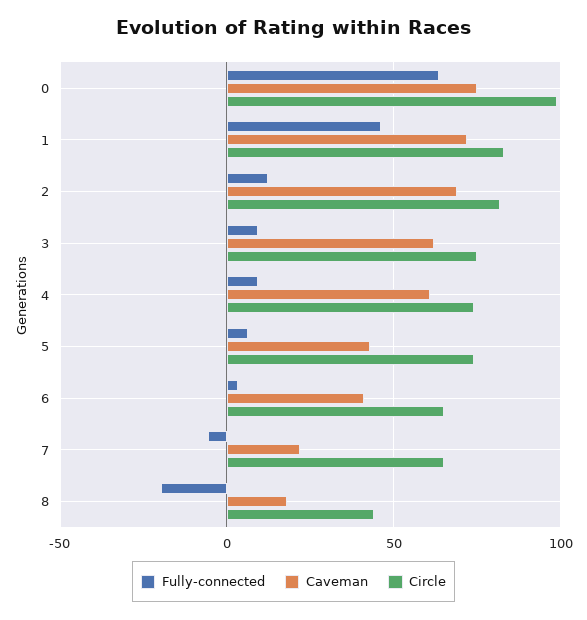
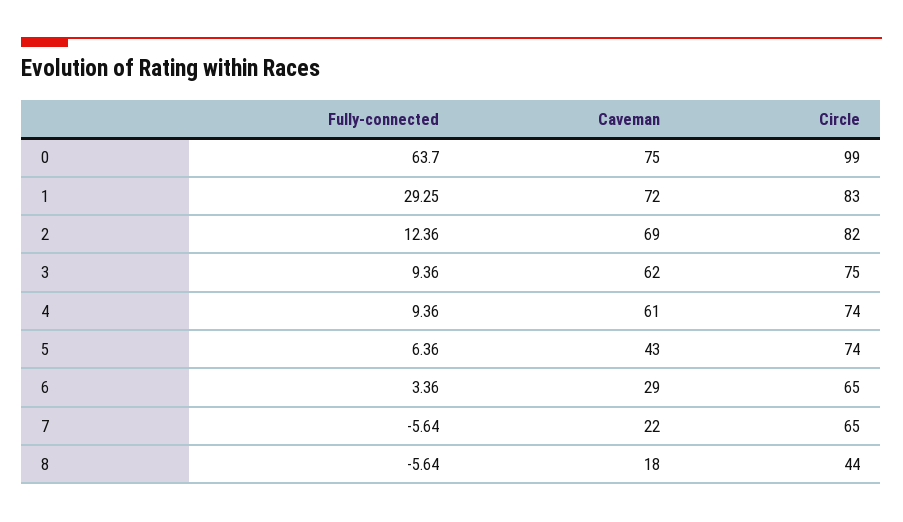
Fully-connected, 1: 45 -> 29.25
Caveman, 6: 40 -> 29
Fully-connected, 8: -20 -> -5.64

